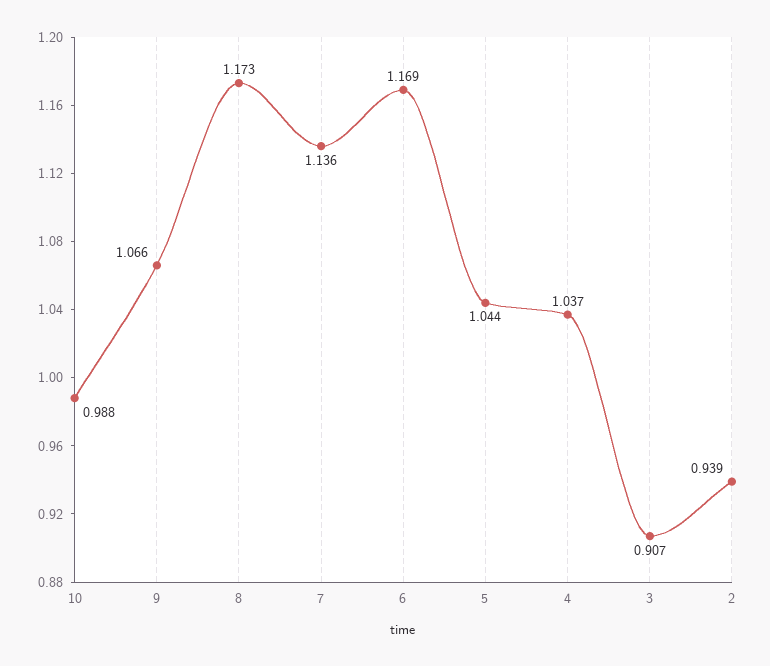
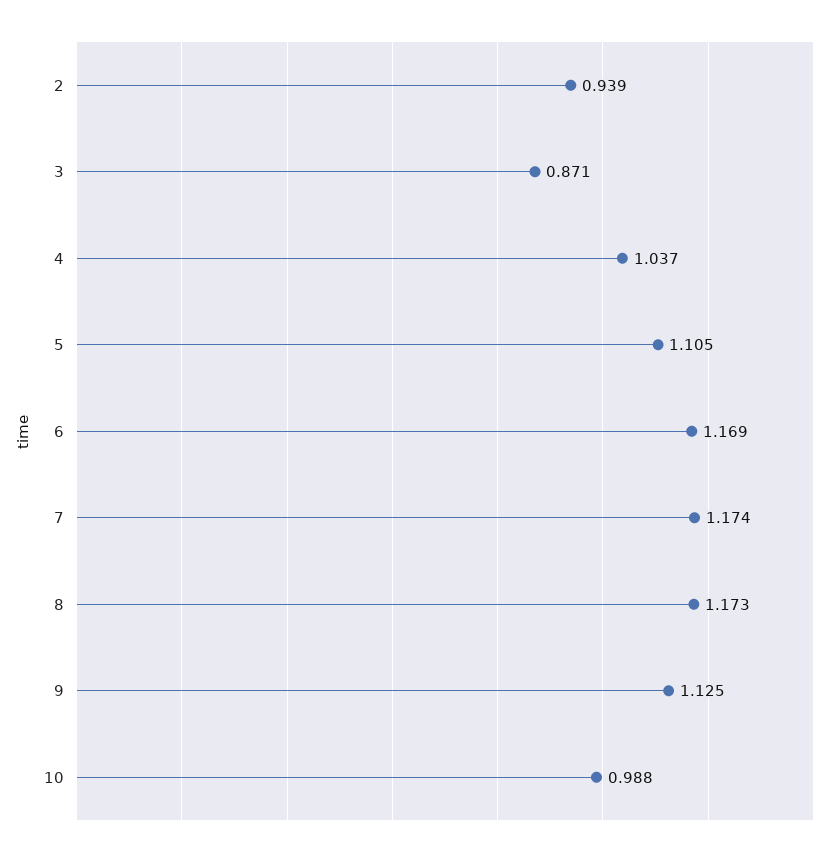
9: 1.066 -> 1.125
7: 1.136 -> 1.174
5: 1.044 -> 1.105
3: 0.907 -> 0.871

